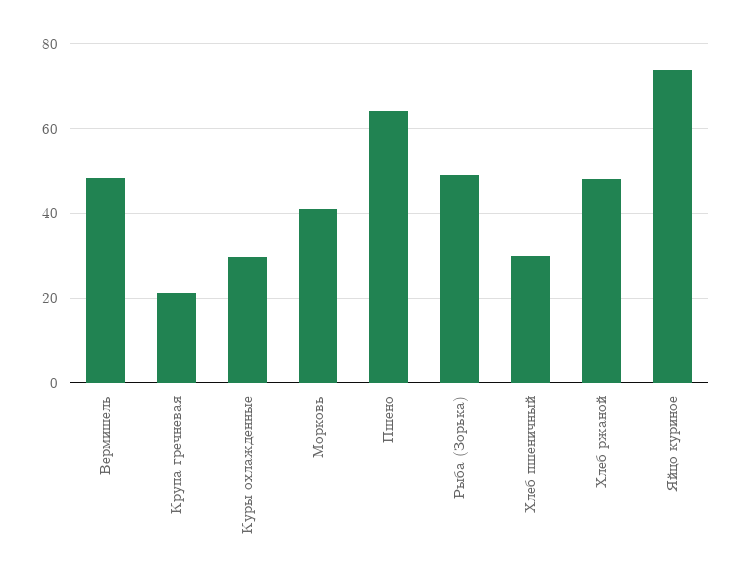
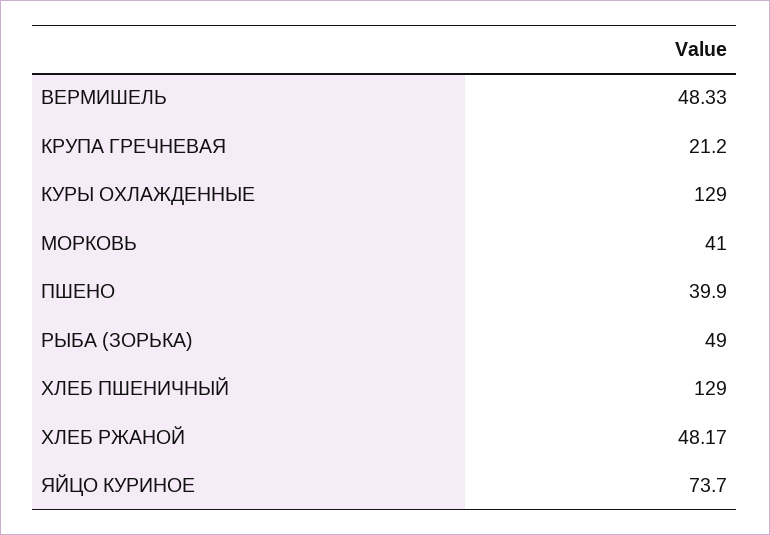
Куры охлажденные: 30 -> 129
Пшено: 64 -> 39.9
Хлеб пшеничный: 30 -> 129

